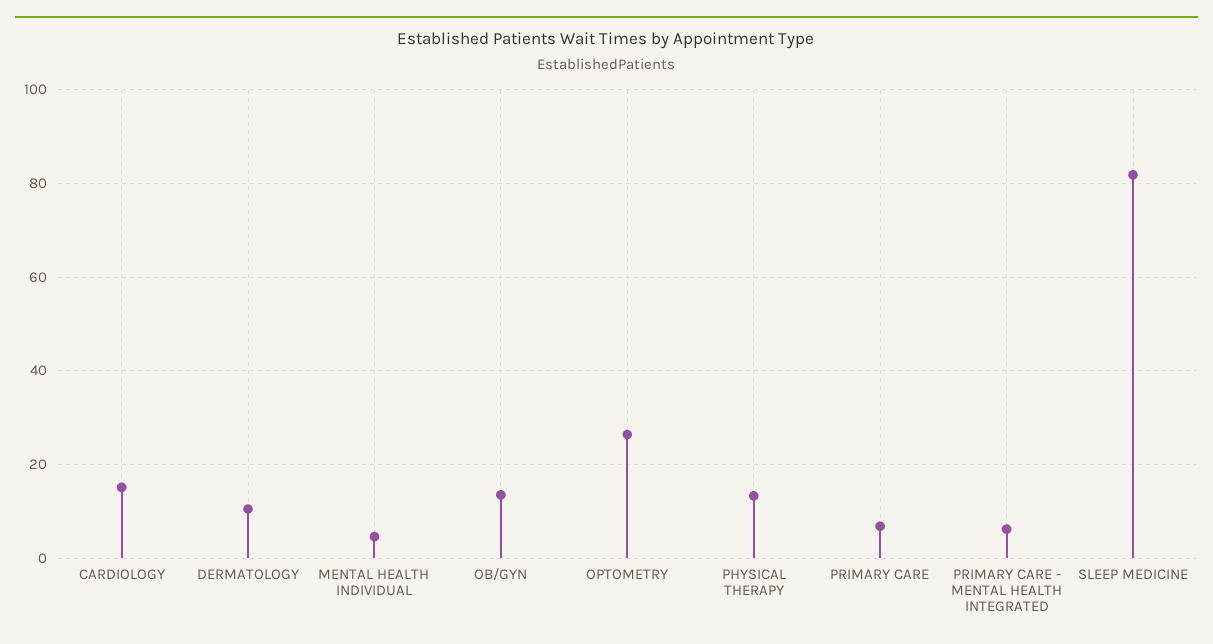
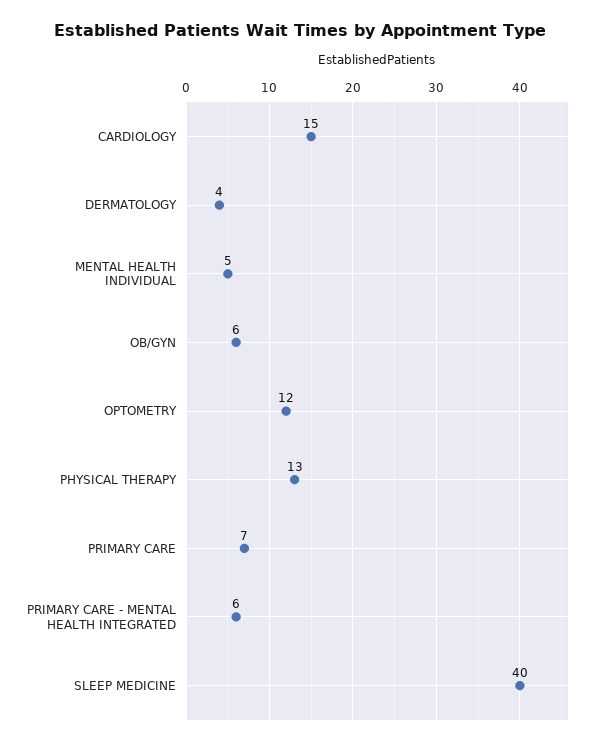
DERMATOLOGY: 10 -> 4
OB/GYN: 14 -> 6
OPTOMETRY: 26 -> 12
SLEEP MEDICINE: 82 -> 40

